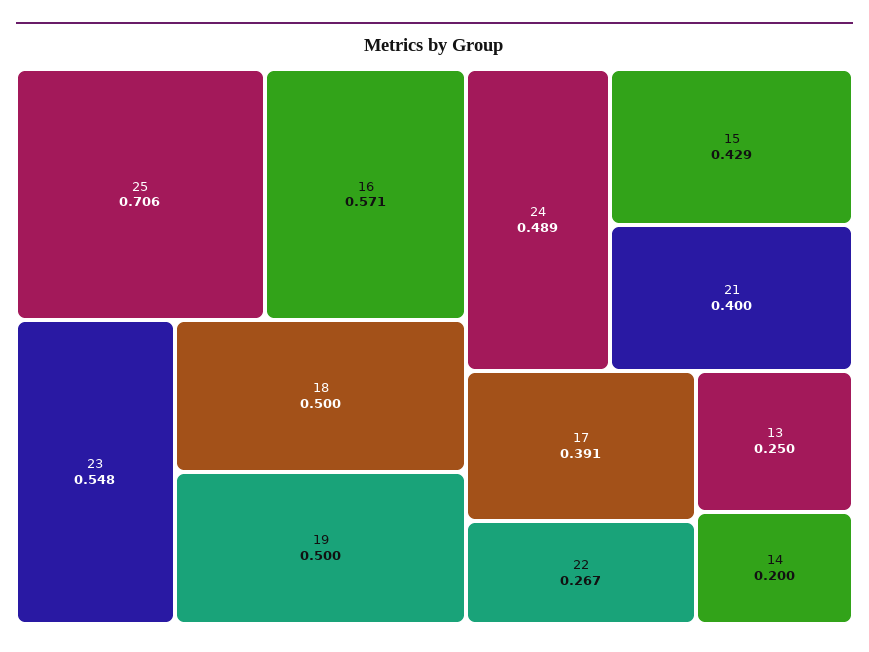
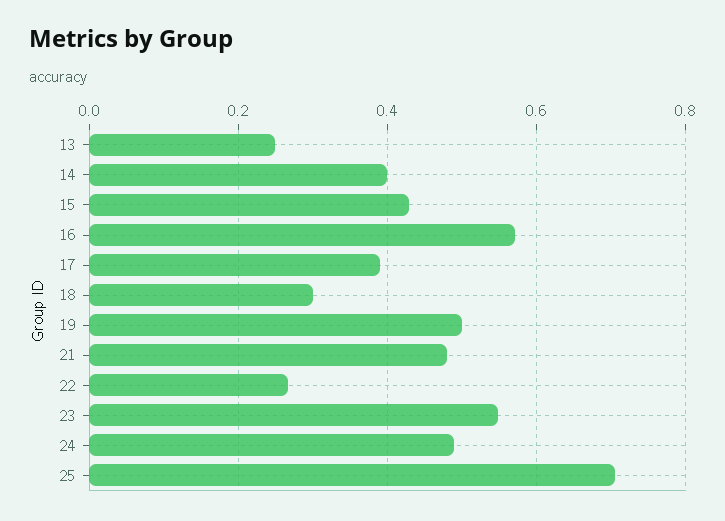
18: 0.5 -> 0.3
21: 0.4 -> 0.48
14: 0.2 -> 0.4

